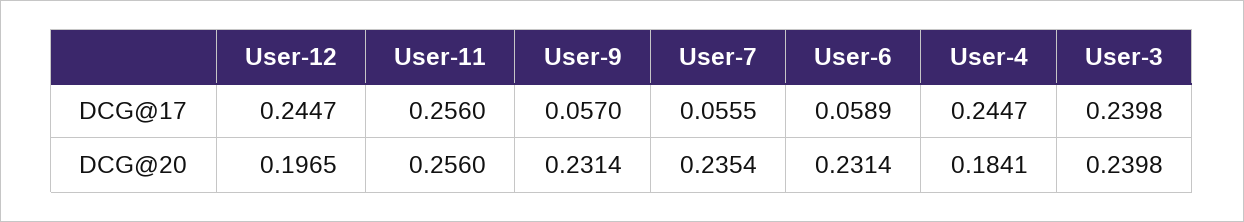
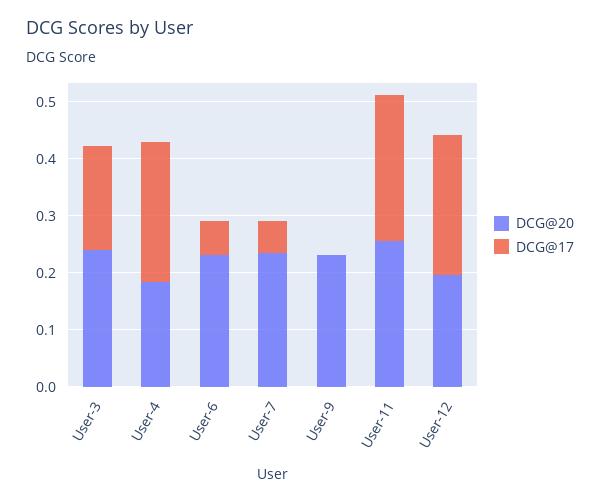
DCG@17, User-9: 0.057 -> 0
DCG@17, User-3: 0.2398 -> 0.18

